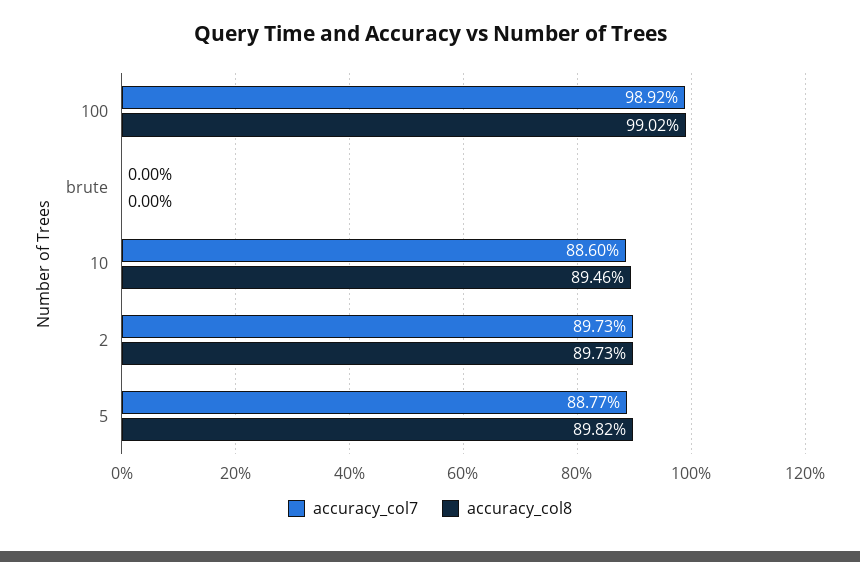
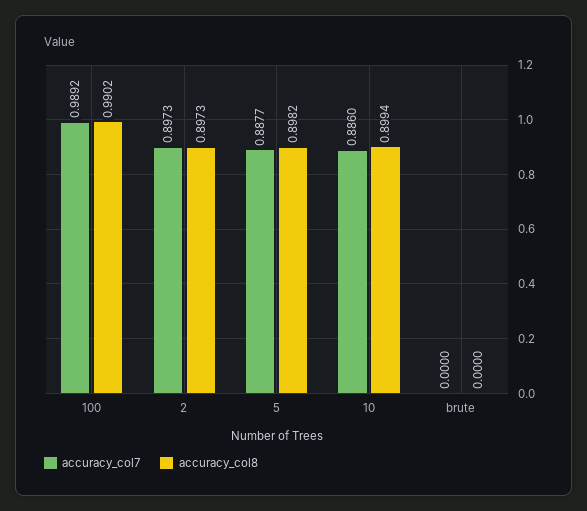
accuracy_col8, 10: 0.8946 -> 0.8994

